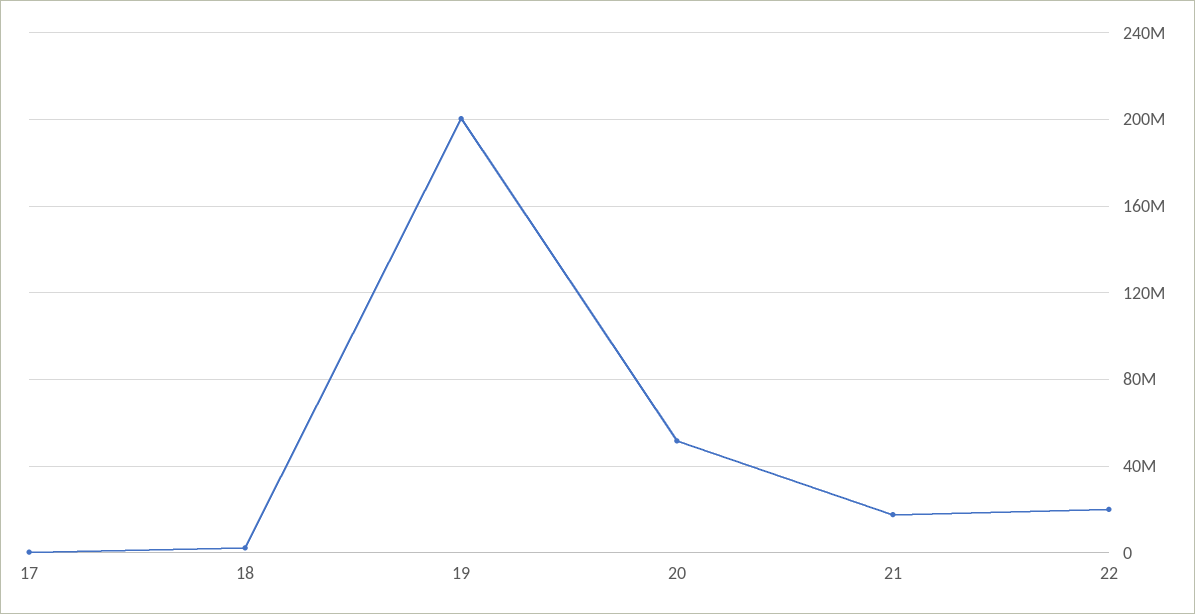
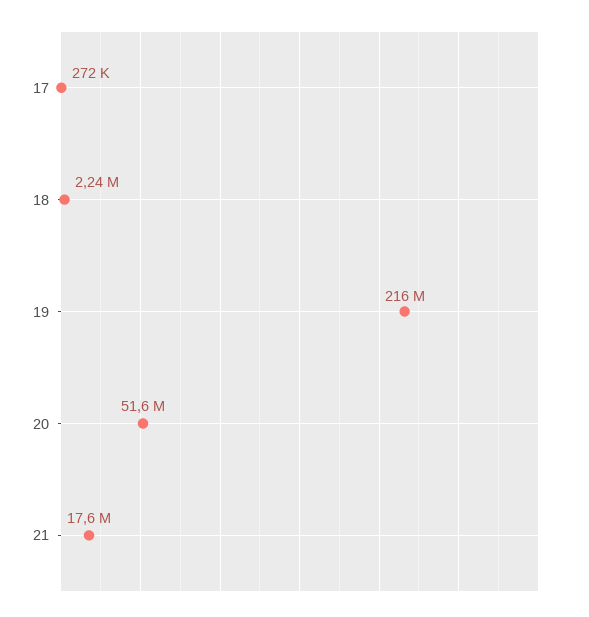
19: 200000000 -> 216000000
22: 20000000 -> none

